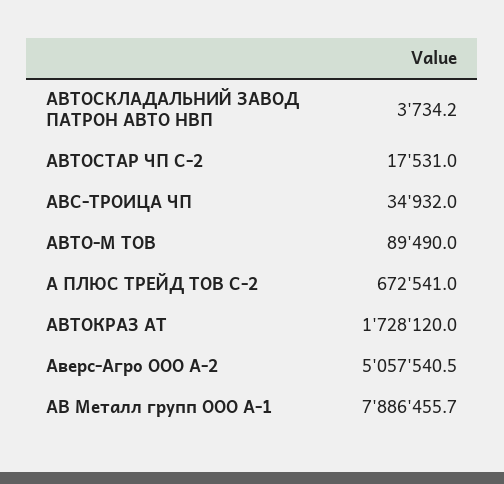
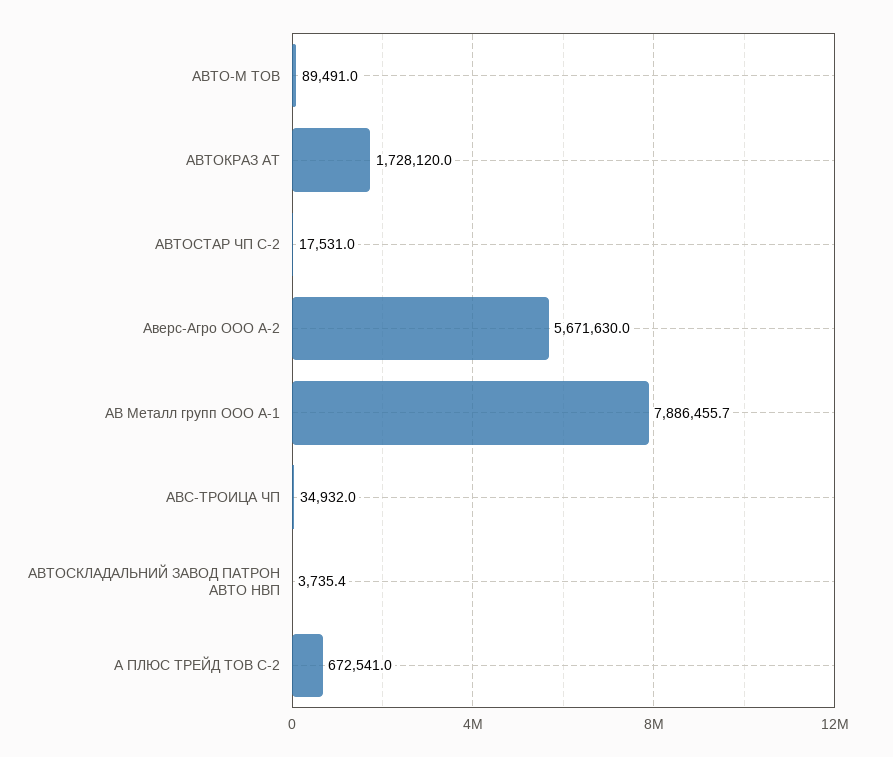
АВТОСКЛАДАЛЬНИЙ ЗАВОД ПАТРОН АВТО НВП: 3734.2 -> 3735.4
АВТО-М ТОВ: 89490 -> 89491
Аверс-Агро ООО А-2: 5057540.5 -> 5671630

